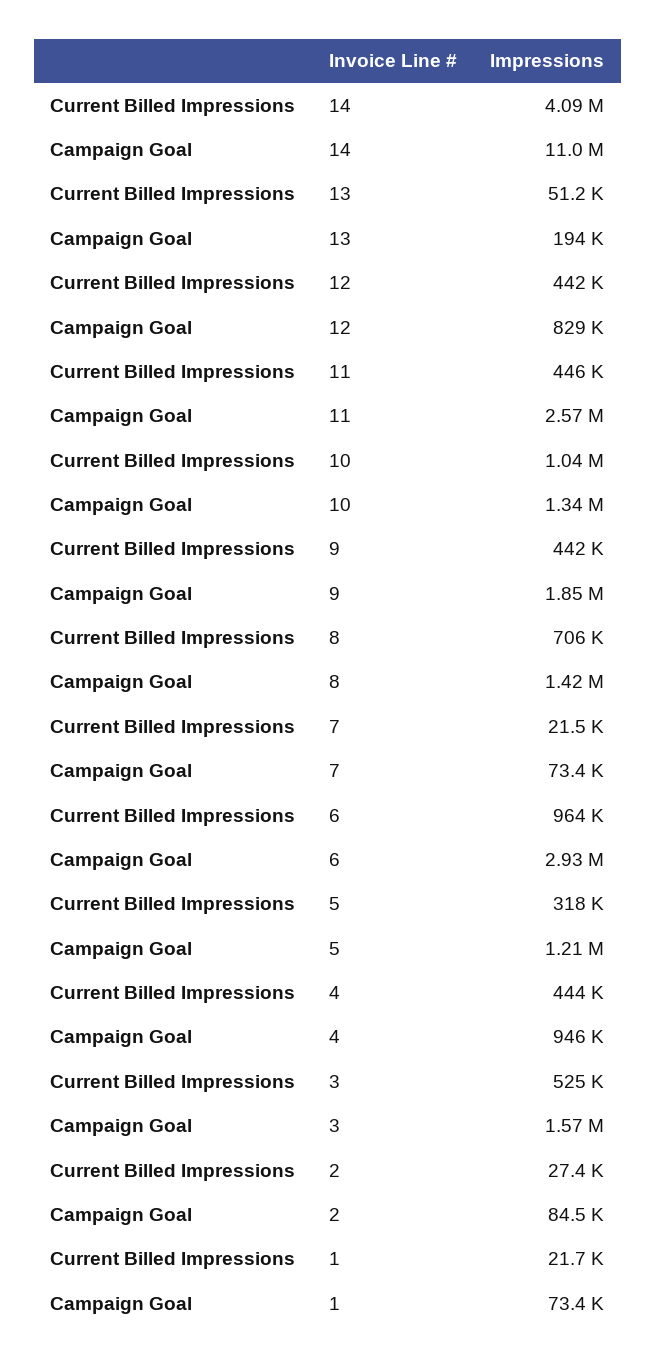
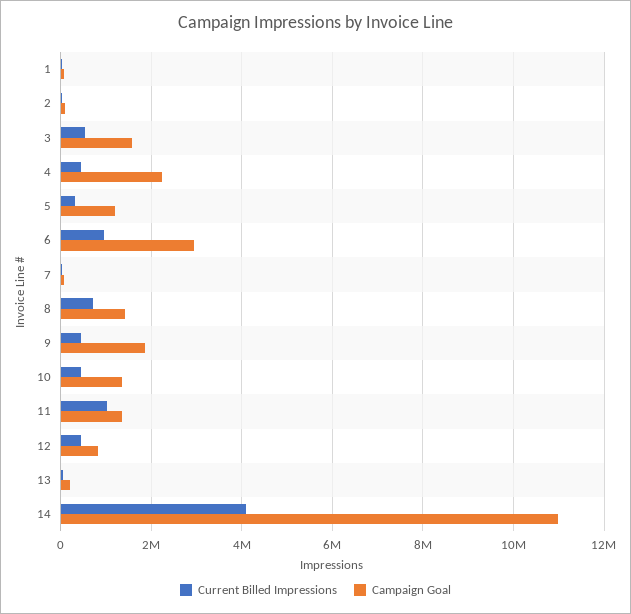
Current Billed Impressions, 11: 446000 -> 1000000
Campaign Goal, 11: 2570000 -> 1400000
Current Billed Impressions, 10: 1040000 -> 400000
Campaign Goal, 4: 946000 -> 2200000

